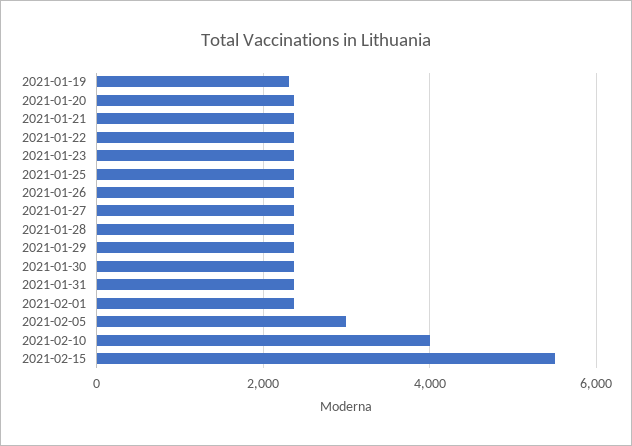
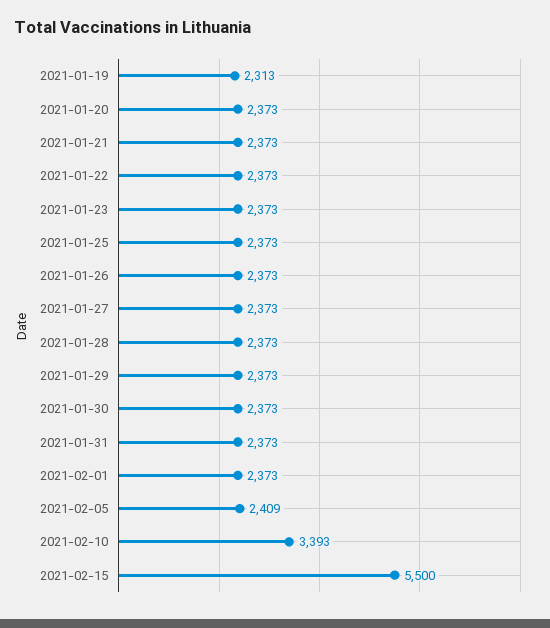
2021-02-05: 3000 -> 2409
2021-02-10: 4000 -> 3393

